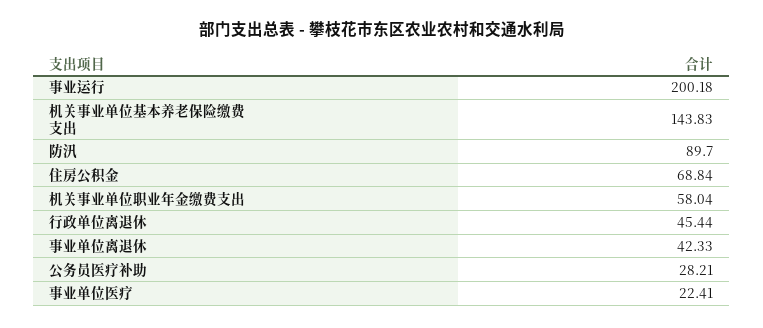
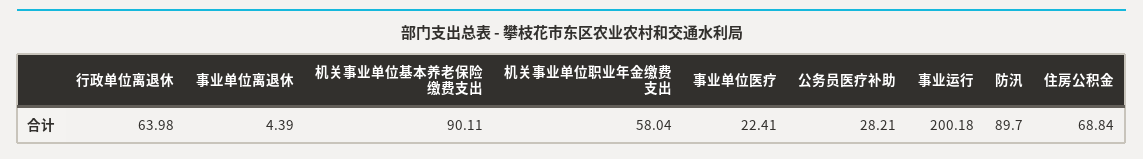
机关事业单位基本养老保险缴费支出: 143.83 -> 90.11
行政单位离退休: 45.44 -> 63.98
事业单位离退休: 42.33 -> 4.39

